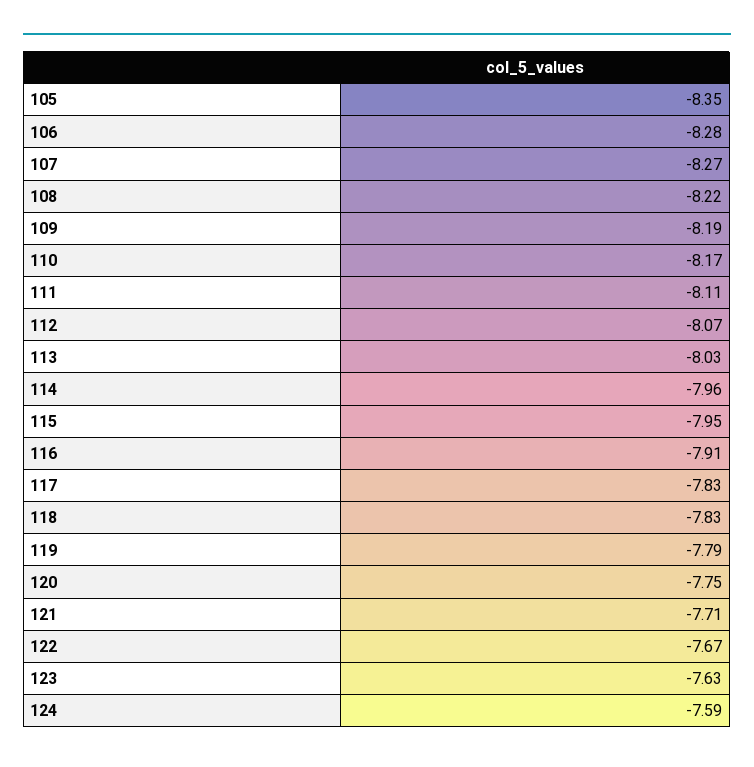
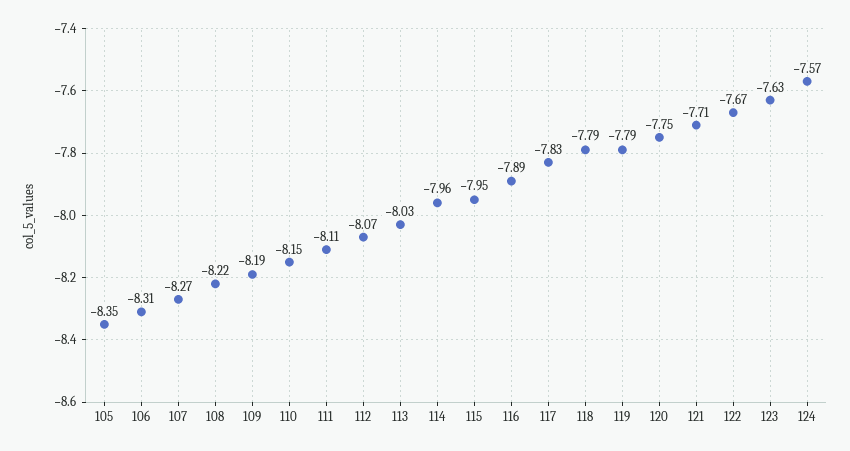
106: -8.28 -> -8.31
110: -8.17 -> -8.15
116: -7.91 -> -7.89
118: -7.83 -> -7.79
124: -7.59 -> -7.57

